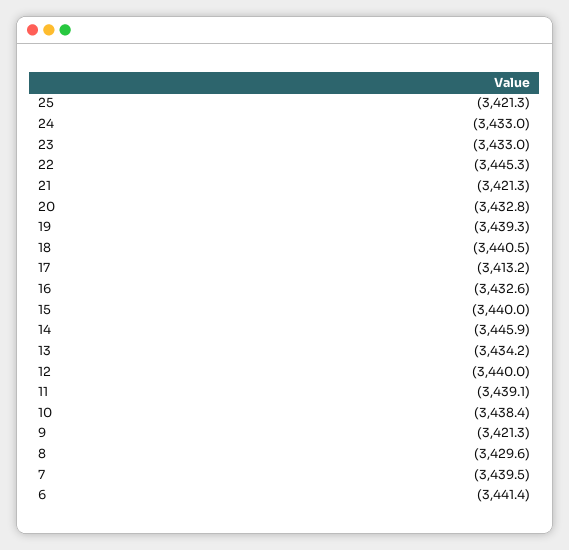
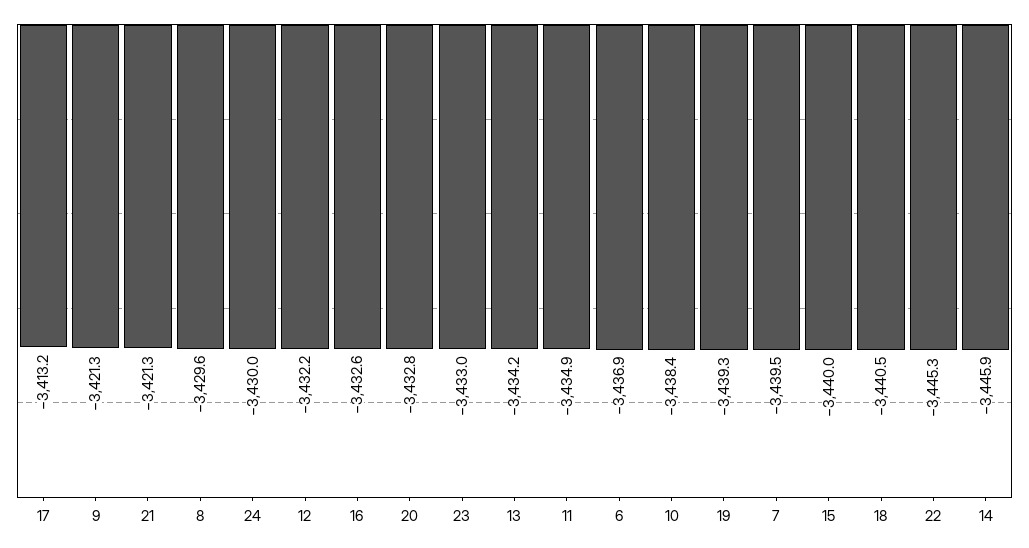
25: -3421.3 -> none
24: -3433 -> -3430
12: -3440 -> -3432.2
11: -3439.1 -> -3434.9
6: -3441.4 -> -3436.9

